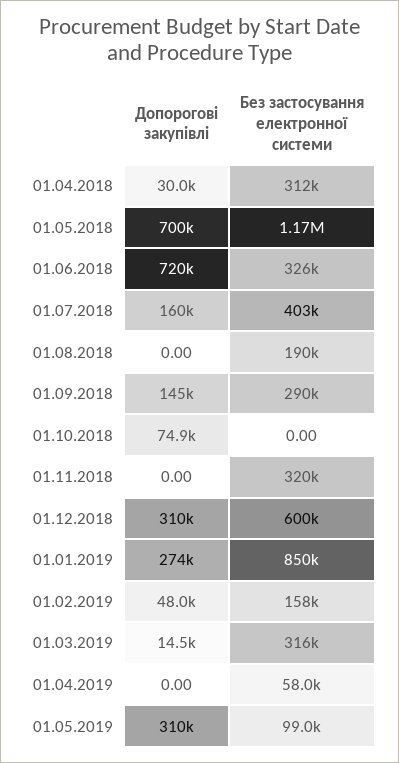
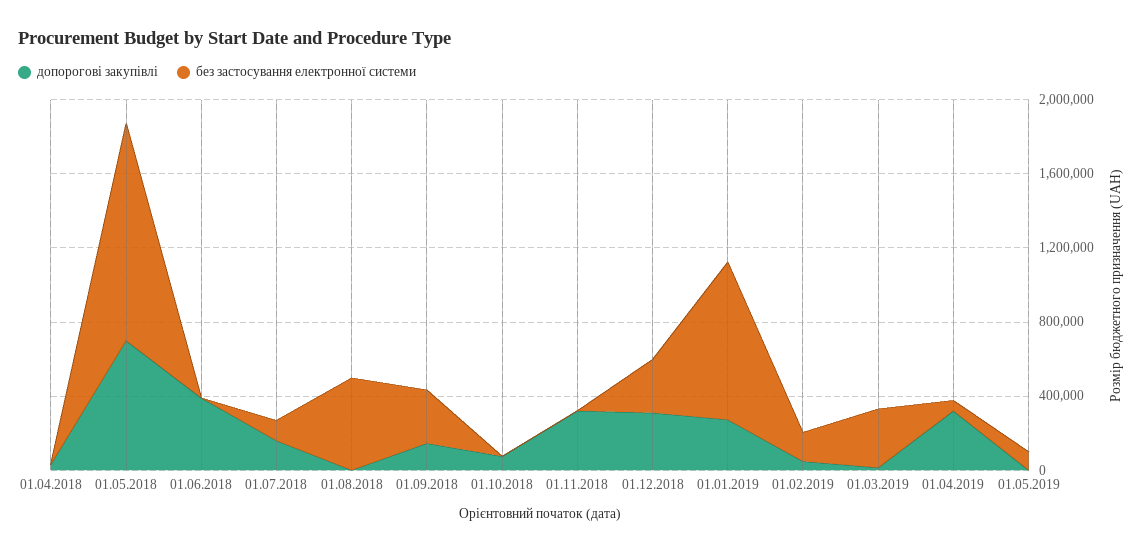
Без застосування електронної системи, 01.04.2018: 312000 -> 0
Допорогові закупівлі, 01.06.2018: 720000 -> 400000
Без застосування електронної системи, 01.06.2018: 326000 -> 0
Без застосування електронної системи, 01.07.2018: 403000 -> 100000
Без застосування електронної системи, 01.08.2018: 190000 -> 500000
Допорогові закупівлі, 01.11.2018: 0 -> 300000
Без застосування електронної системи, 01.11.2018: 320000 -> 0
Без застосування електронної системи, 01.12.2018: 600000 -> 300000
Допорогові закупівлі, 01.04.2019: 0 -> 300000
Допорогові закупівлі, 01.05.2019: 310000 -> 0

